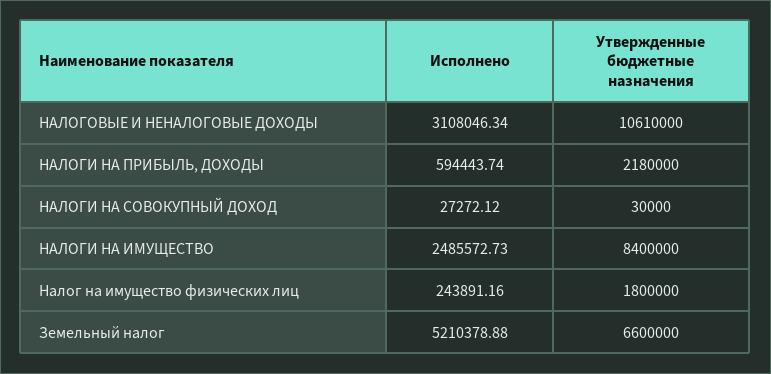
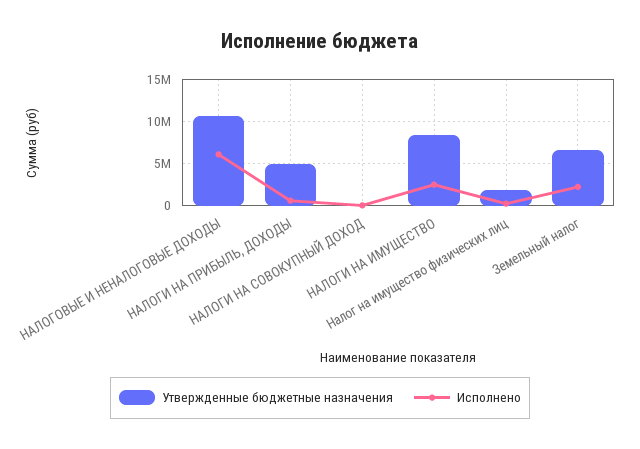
Исполнено, НАЛОГОВЫЕ И НЕНАЛОГОВЫЕ ДОХОДЫ: 3108046.34 -> 6000000
Утвержденные бюджетные назначения, НАЛОГИ НА ПРИБЫЛЬ, ДОХОДЫ: 2180000 -> 5000000
Исполнено, Земельный налог: 5210378.88 -> 2000000

